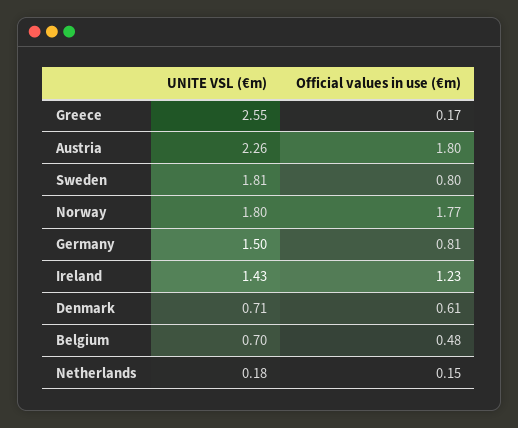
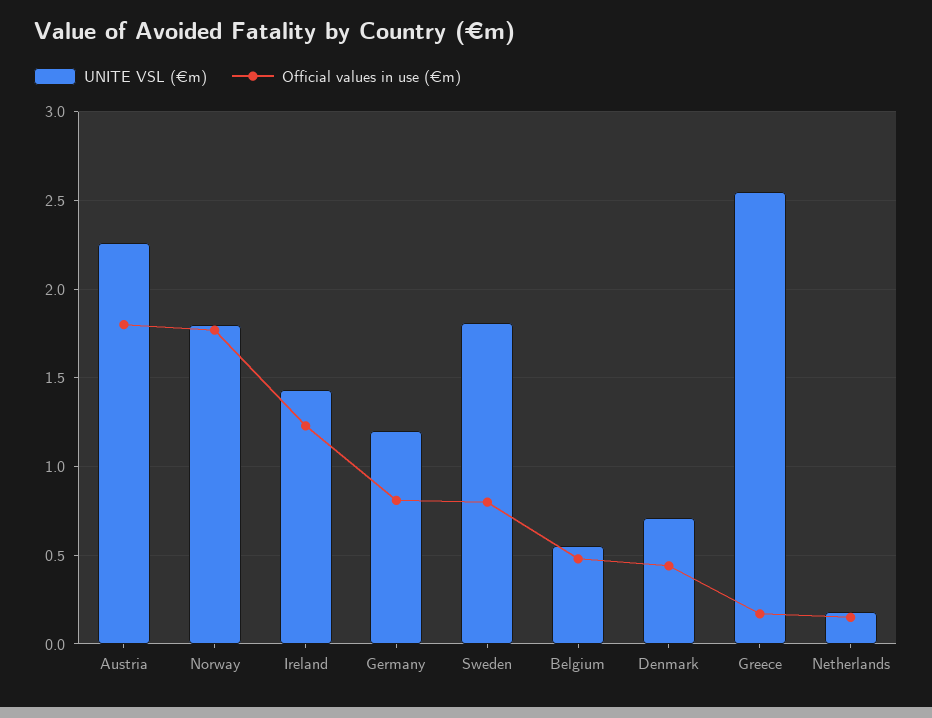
UNITE VSL (€m), Germany: 1.5 -> 1.2
Official values in use (€m), Denmark: 0.61 -> 0.45
UNITE VSL (€m), Belgium: 0.7 -> 0.55

